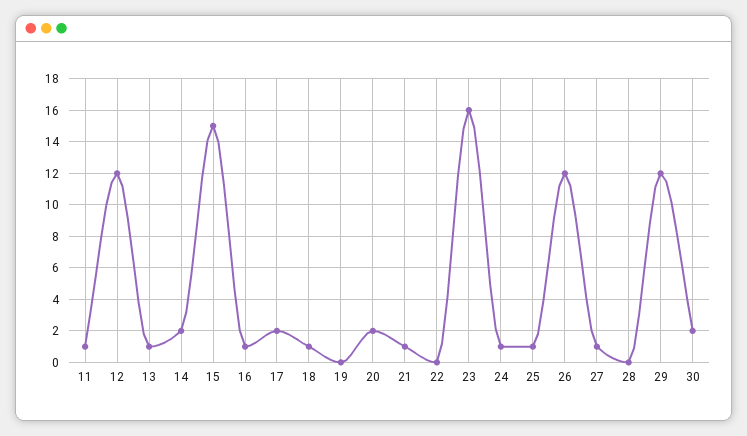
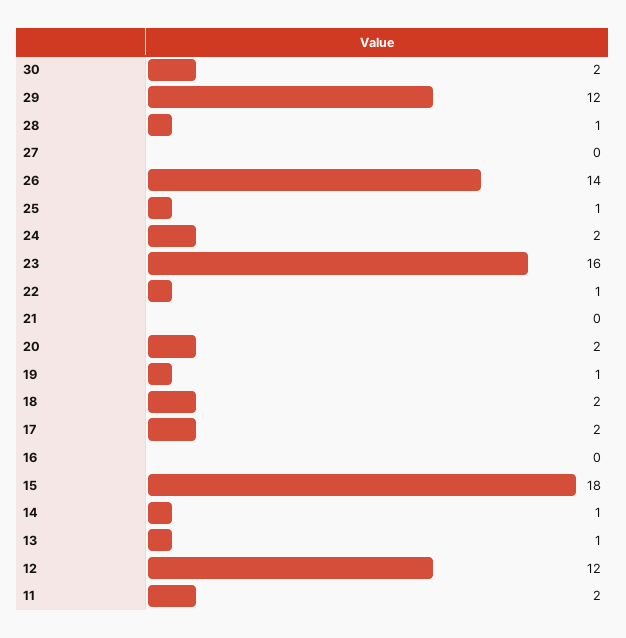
11: 1 -> 2
14: 2 -> 1
15: 15 -> 18
16: 1 -> 0
18: 1 -> 2
19: 0 -> 1
21: 1 -> 0
22: 0 -> 1
24: 1 -> 2
26: 12 -> 14
27: 1 -> 0
28: 0 -> 1

